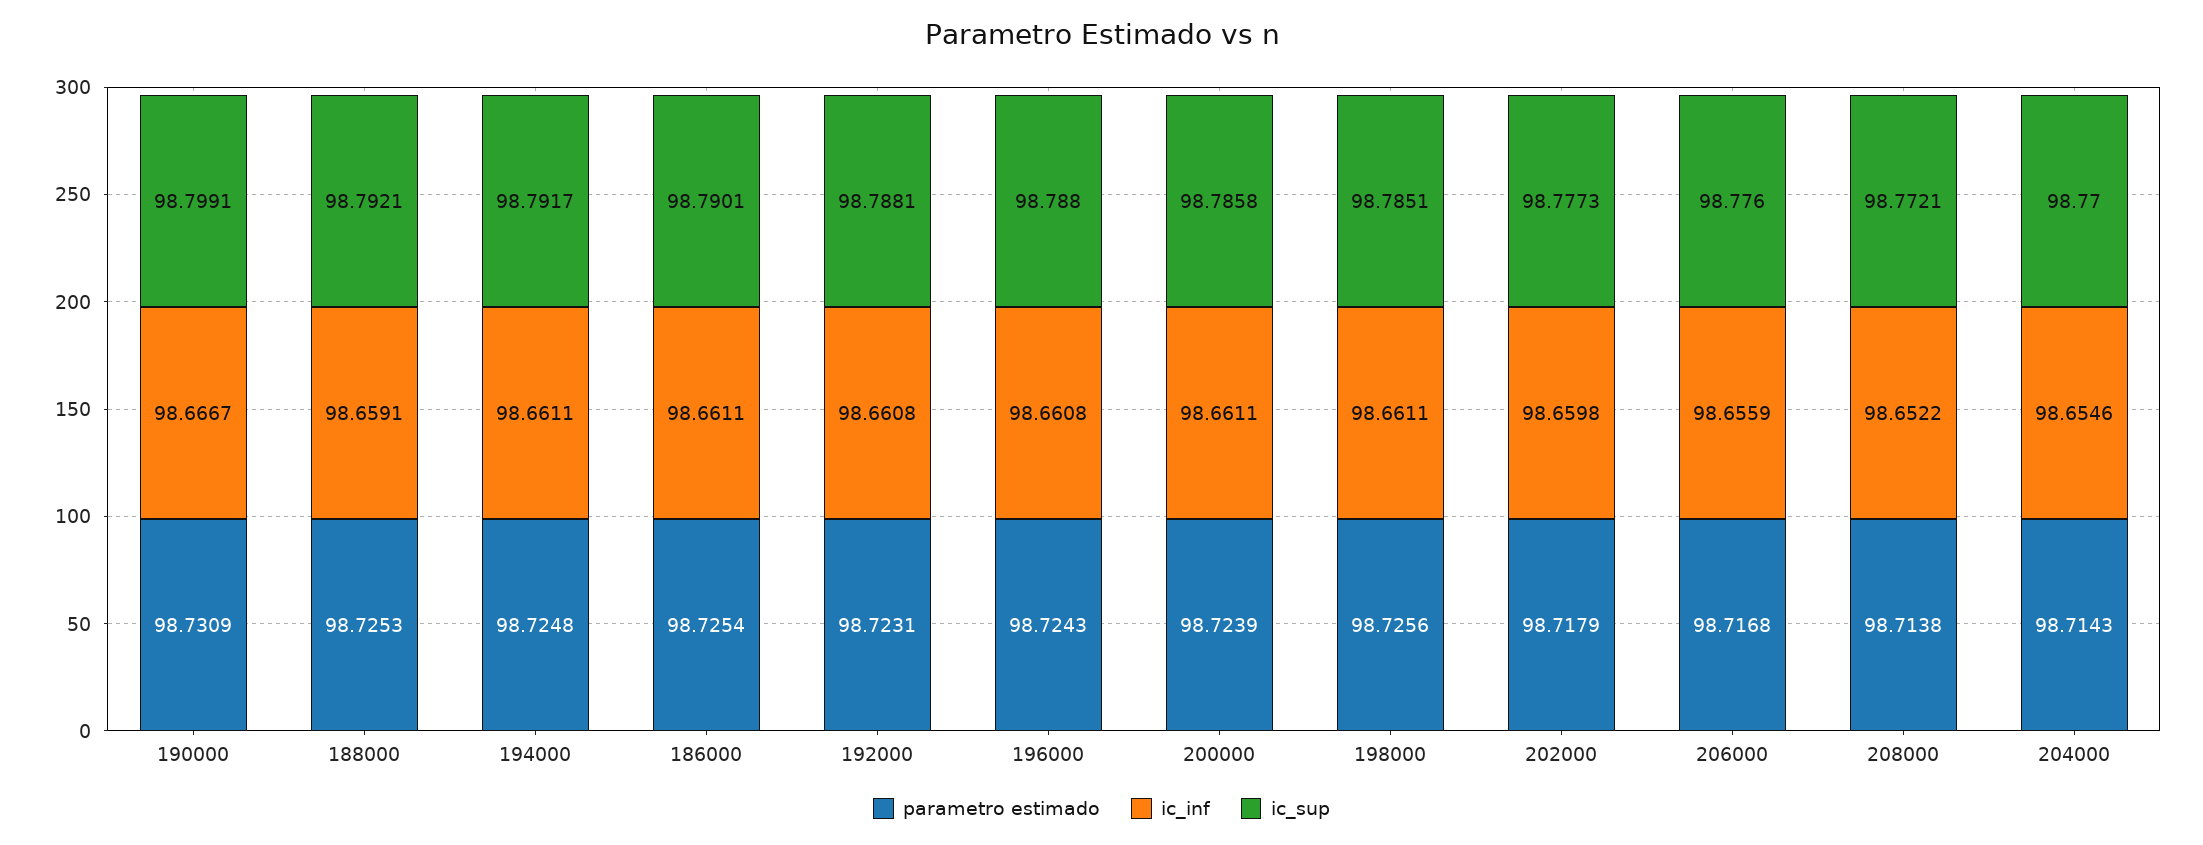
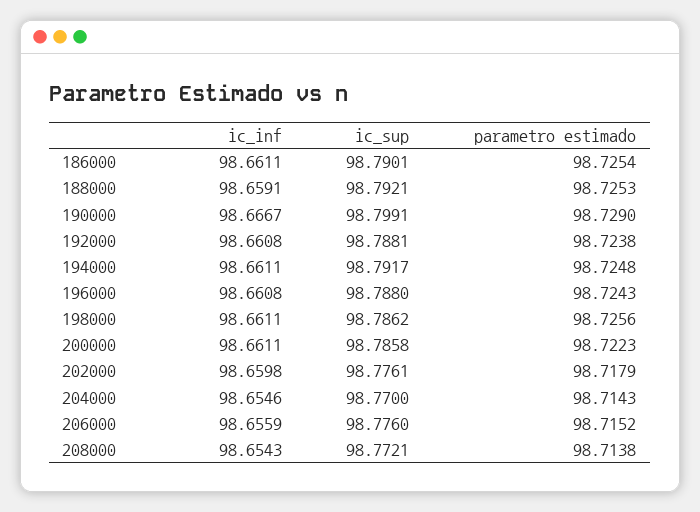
parametro estimado, 190000: 98.7309 -> 98.729
parametro estimado, 192000: 98.7231 -> 98.7238
parametro estimado, 200000: 98.7239 -> 98.7223
ic_sup, 198000: 98.7851 -> 98.7862
ic_sup, 202000: 98.7773 -> 98.7761
parametro estimado, 206000: 98.7168 -> 98.7152
ic_inf, 208000: 98.6522 -> 98.6543

